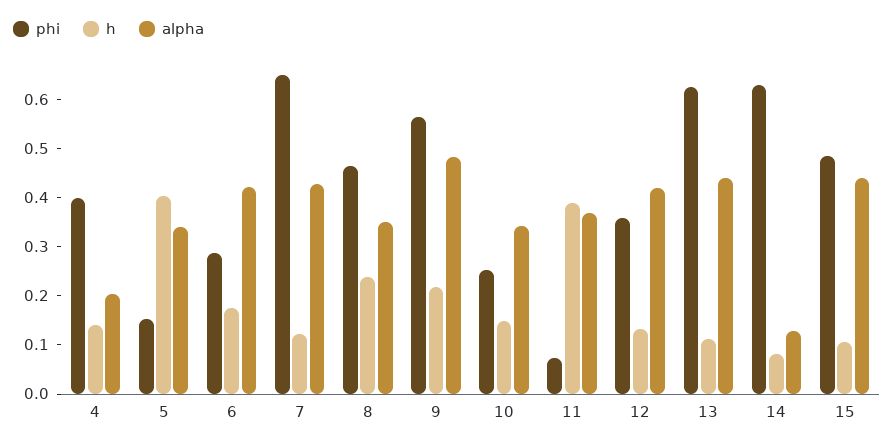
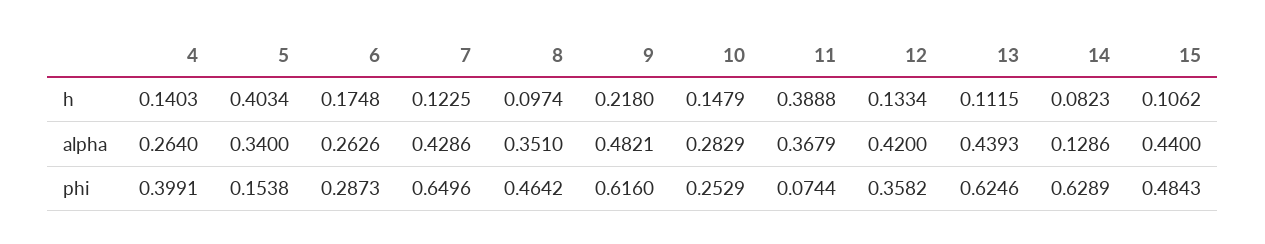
alpha, 4: 0.2 -> 0.264
alpha, 6: 0.42 -> 0.2626
h, 8: 0.24 -> 0.0974
phi, 9: 0.56 -> 0.616
alpha, 10: 0.34 -> 0.2829

